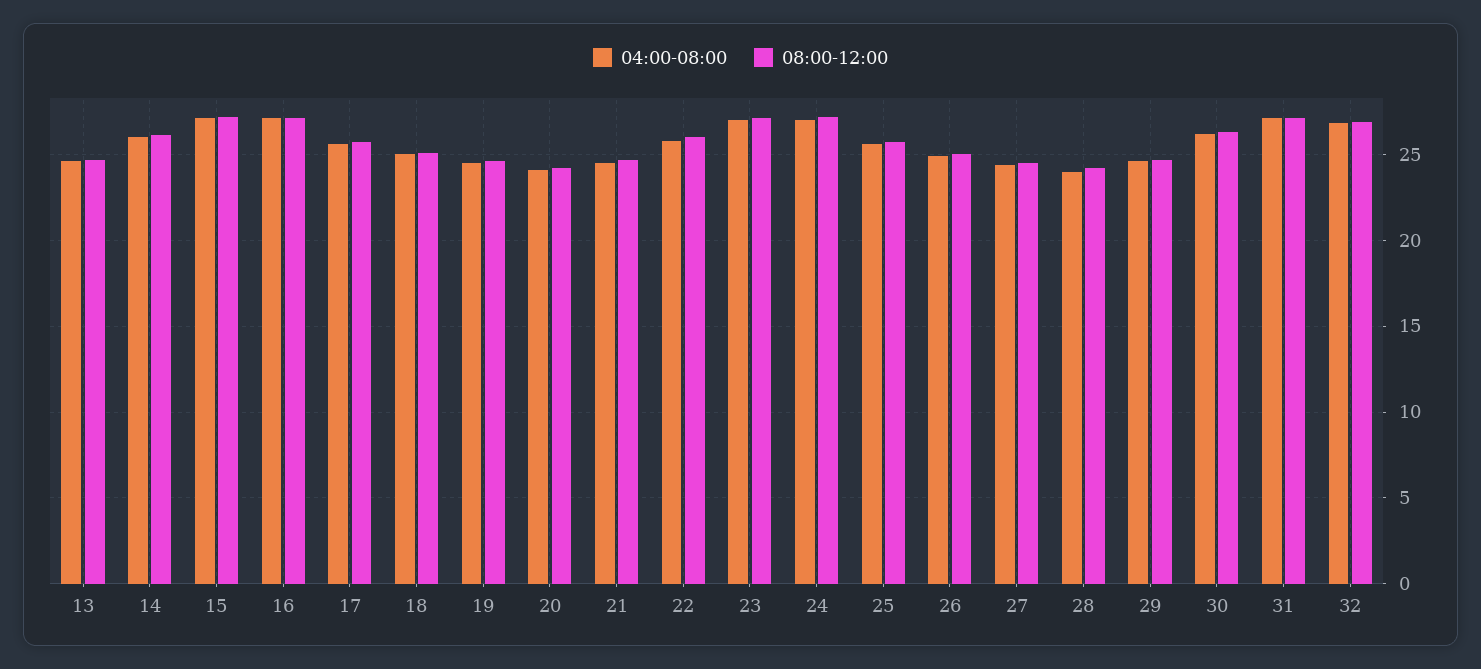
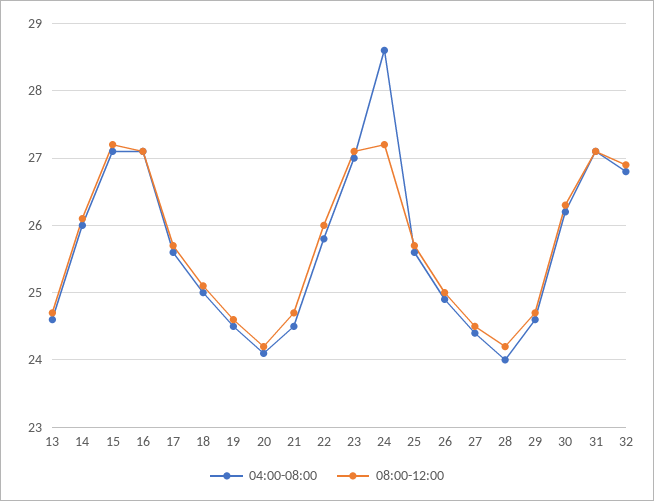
04:00-08:00, 24: 27 -> 28.6

